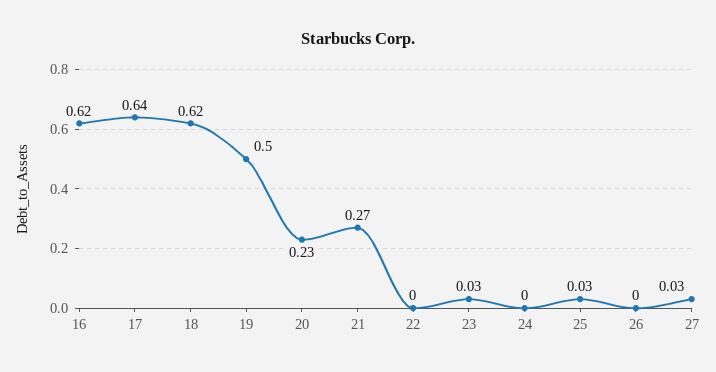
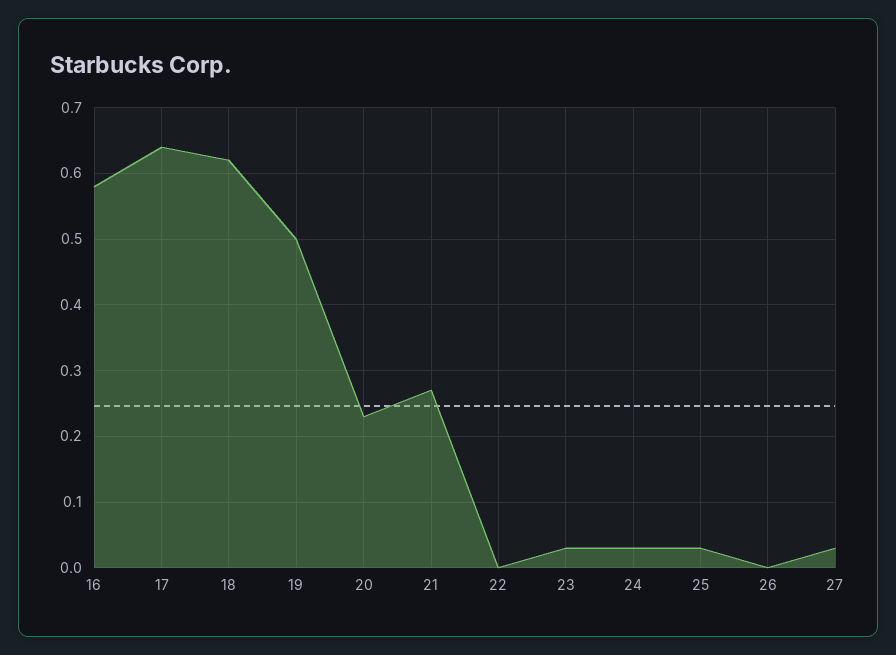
16: 0.62 -> 0.58
24: 0 -> 0.03

